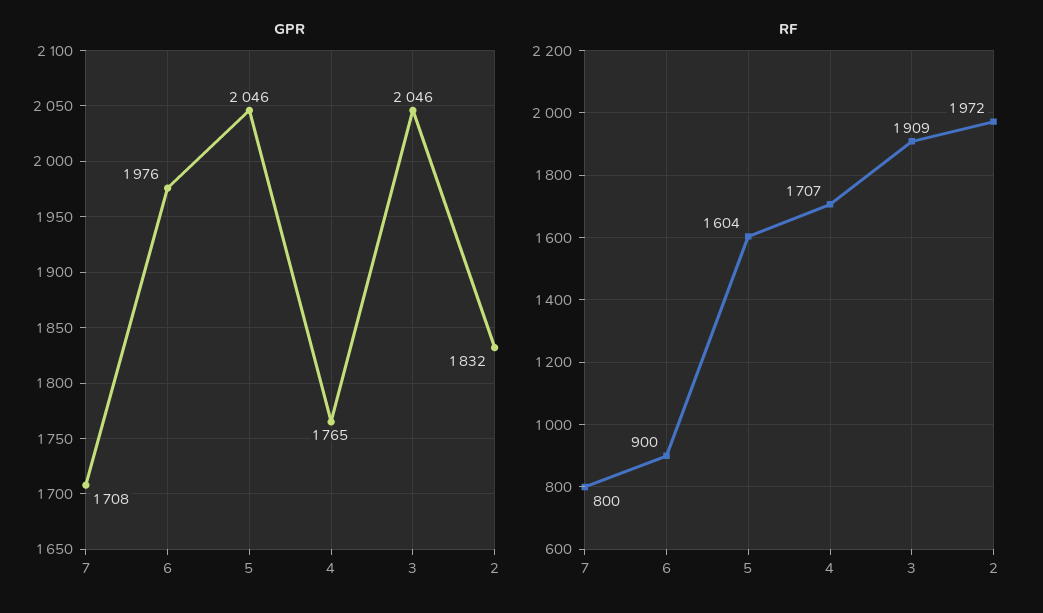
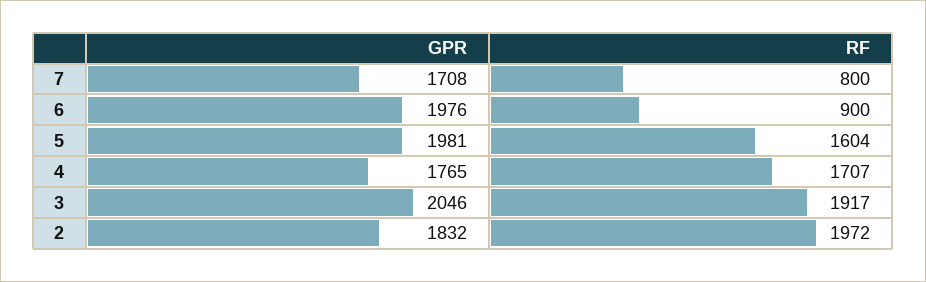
GPR, 5: 2046 -> 1981
RF, 3: 1909 -> 1917

